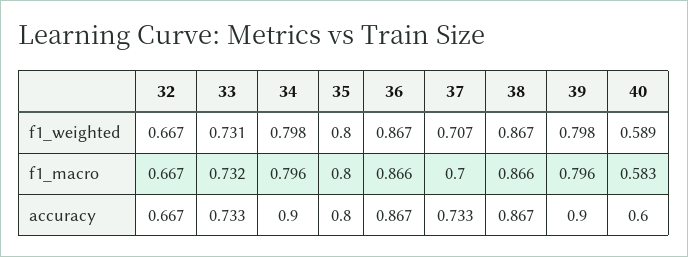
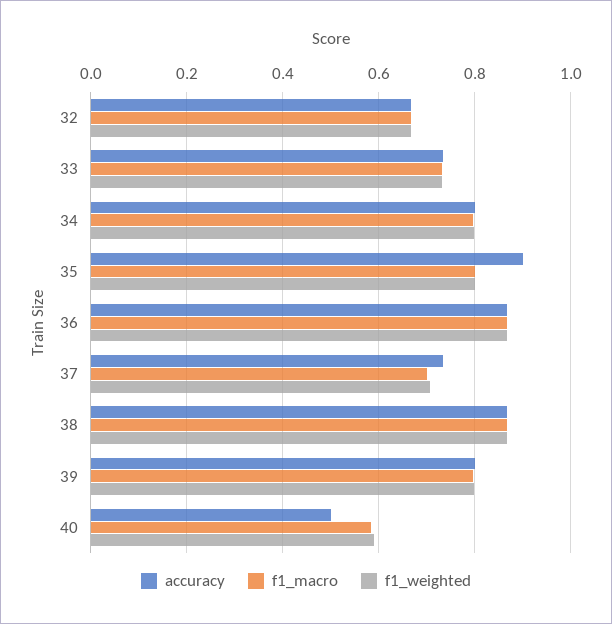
accuracy, 34: 0.9 -> 0.8
accuracy, 35: 0.8 -> 0.9
accuracy, 39: 0.9 -> 0.8
accuracy, 40: 0.6 -> 0.5

